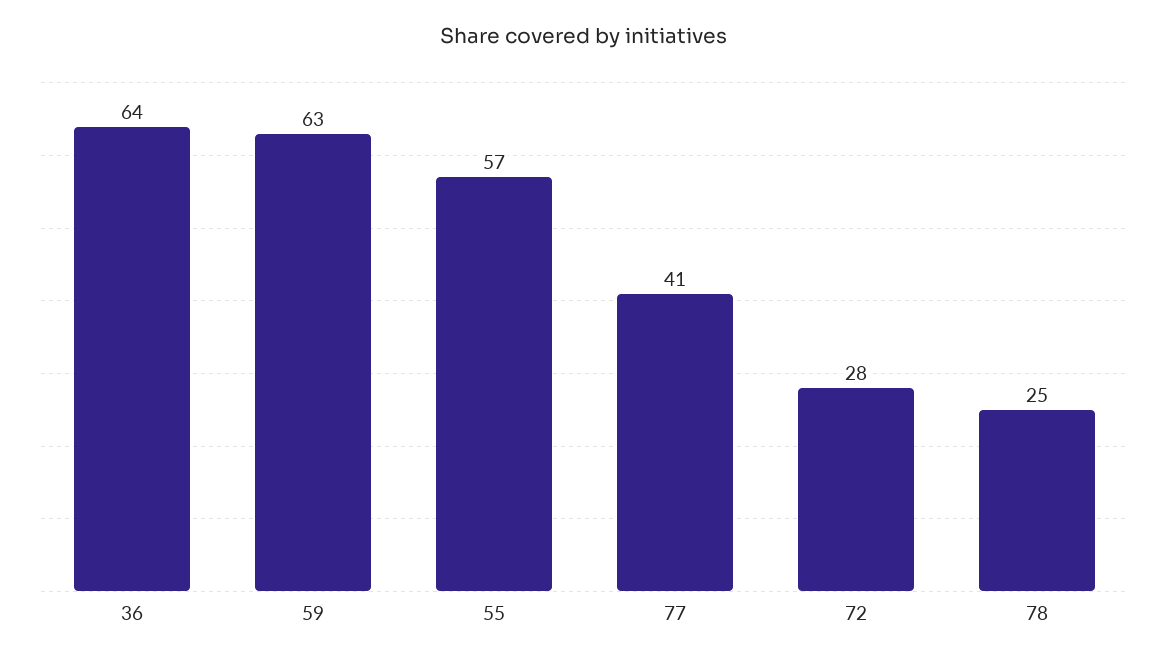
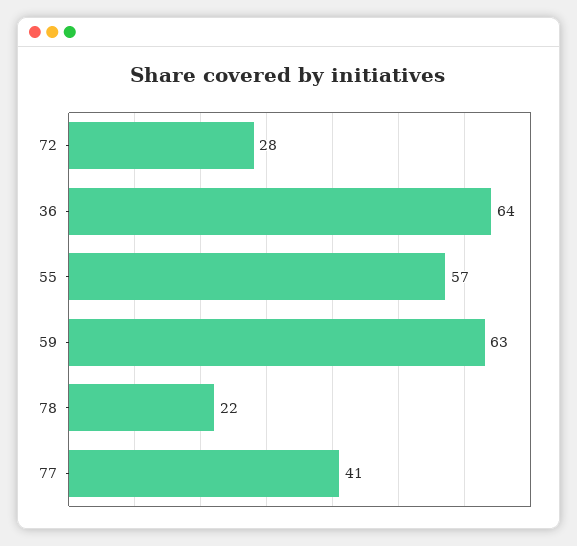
78: 25 -> 22

